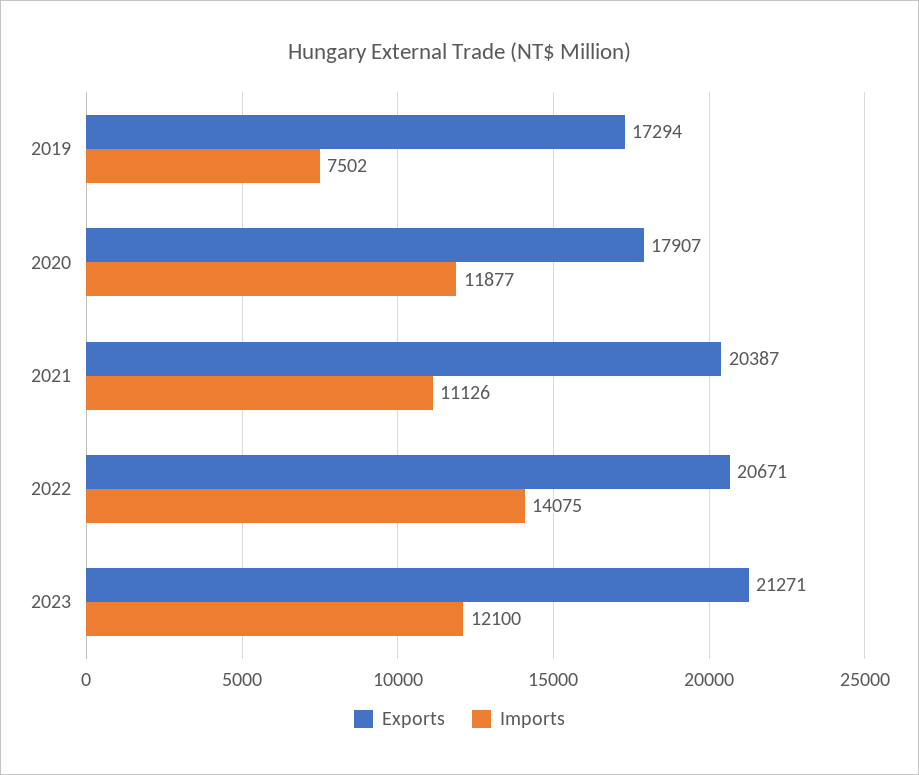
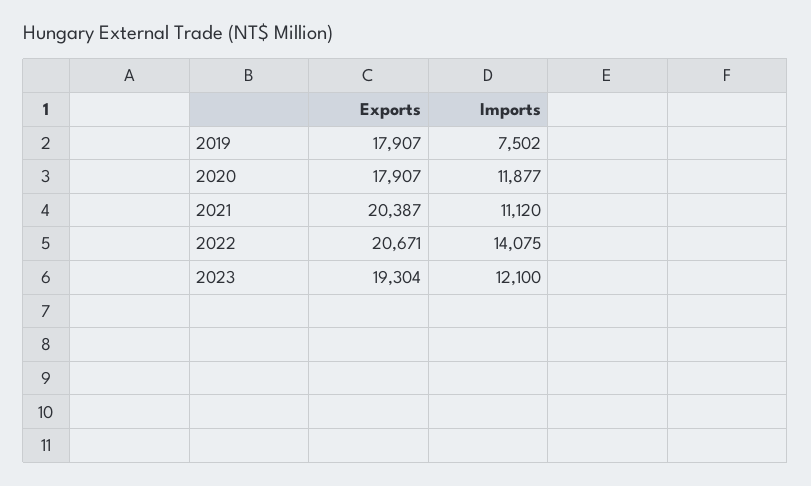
Exports, 2019: 17294 -> 17907
Imports, 2021: 11126 -> 11120
Exports, 2023: 21271 -> 19304

